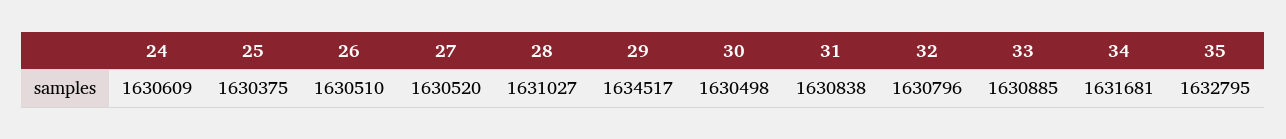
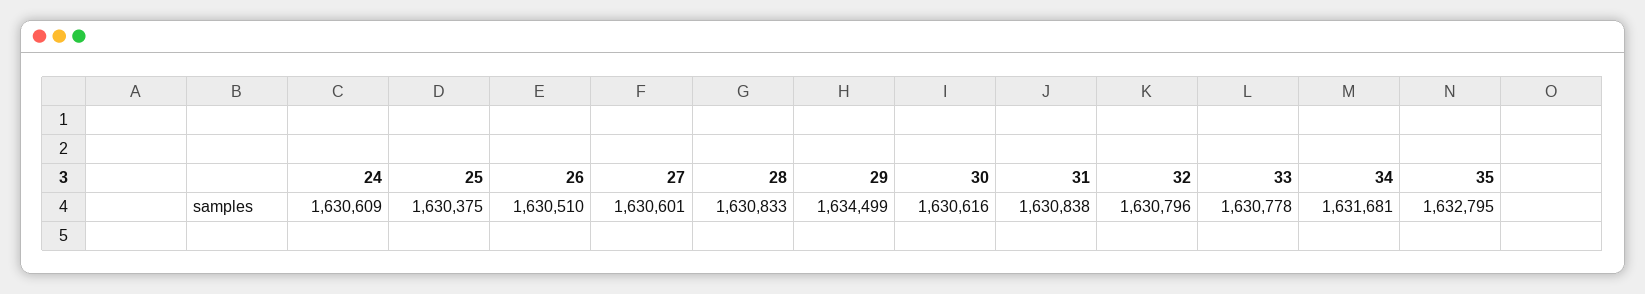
27: 1630520 -> 1630601
28: 1631027 -> 1630833
29: 1634517 -> 1634499
30: 1630498 -> 1630616
33: 1630885 -> 1630778

